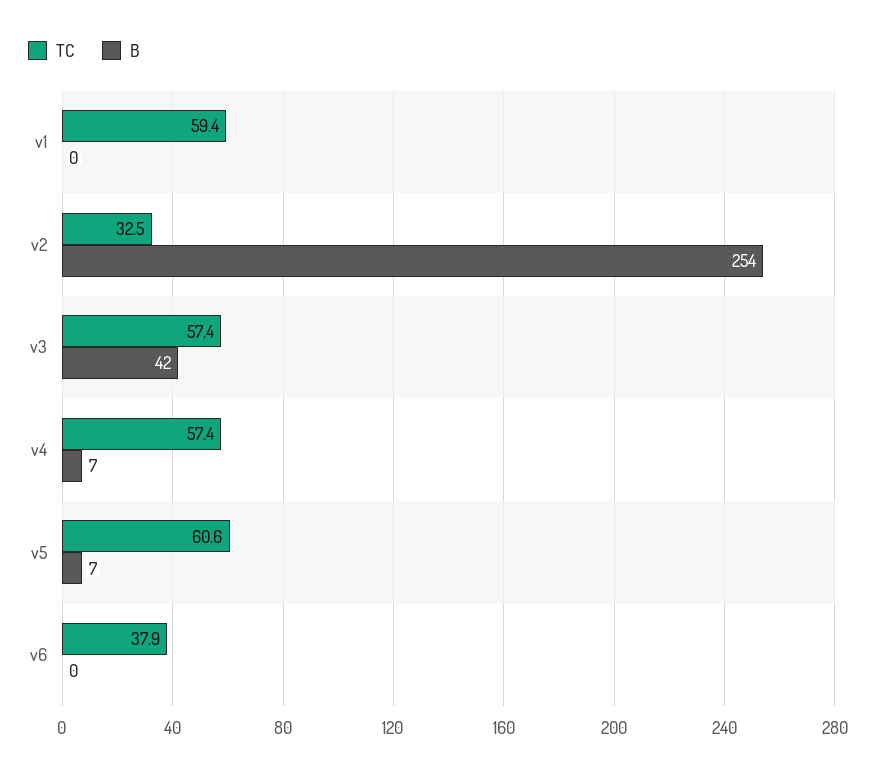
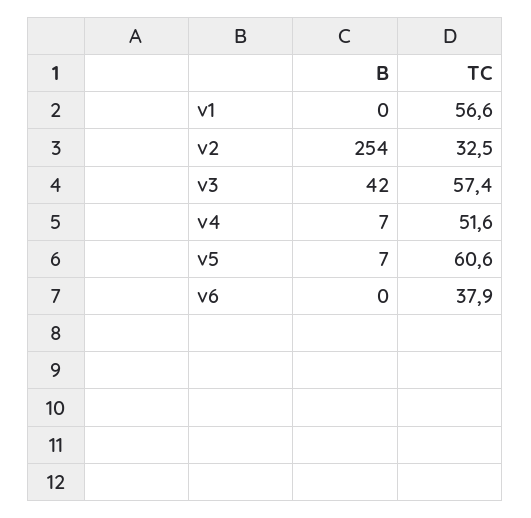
TC, v1: 59.4 -> 56.6
TC, v4: 57.4 -> 51.6

